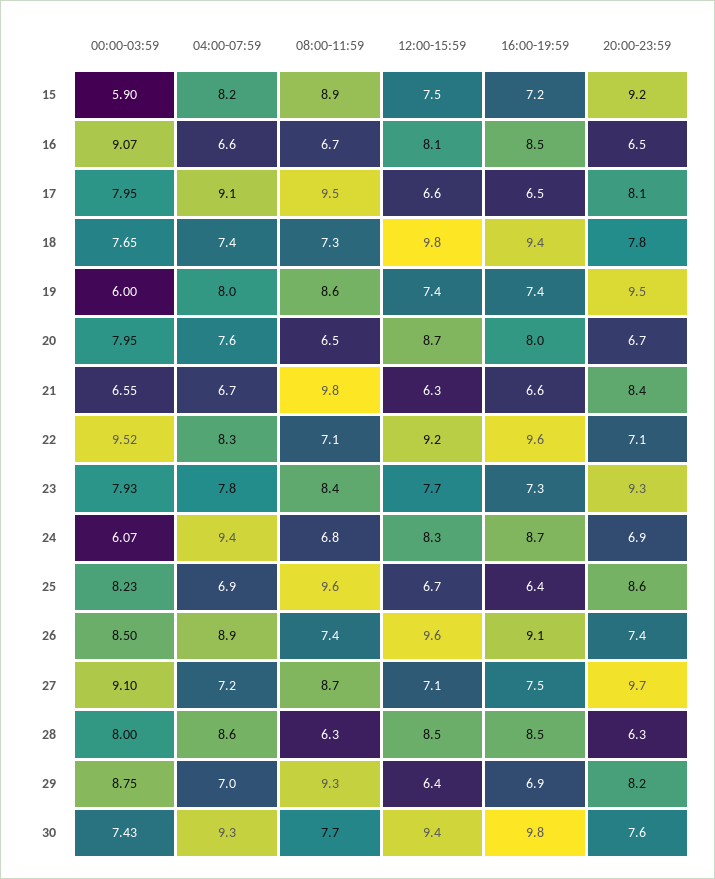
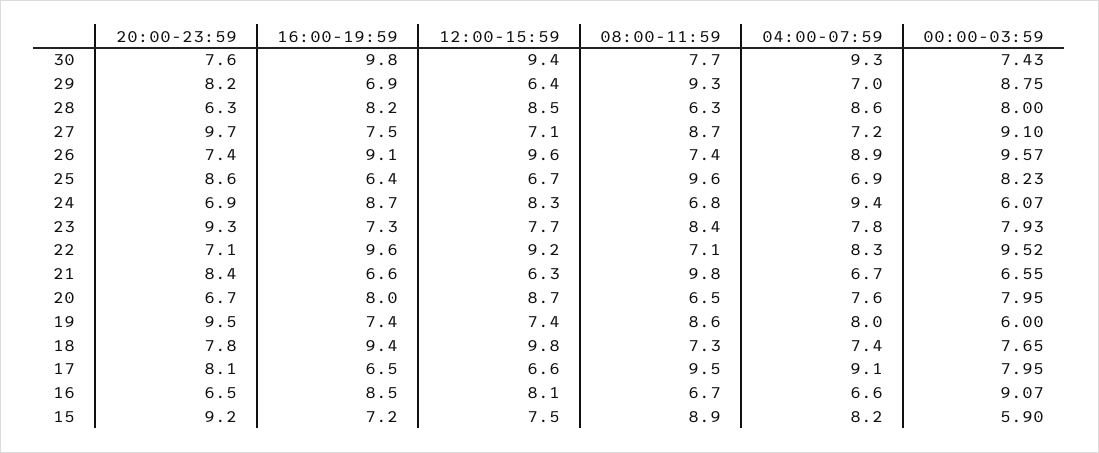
00:00-03:59, 26: 8.5 -> 9.57
16:00-19:59, 28: 8.5 -> 8.2

